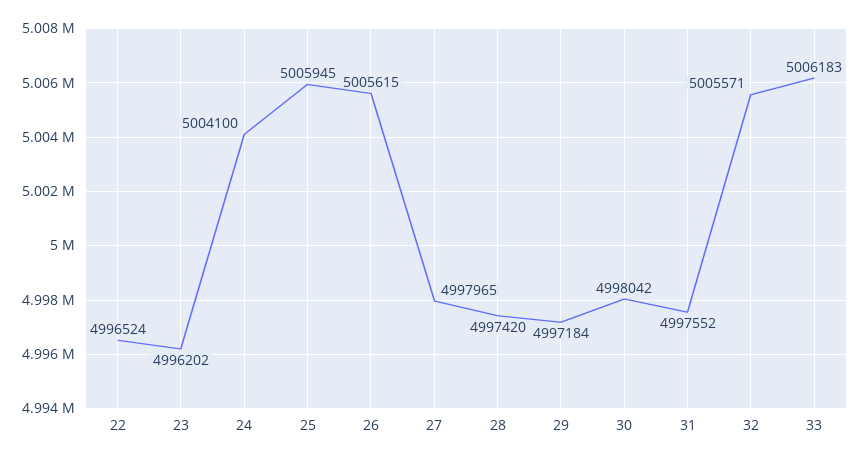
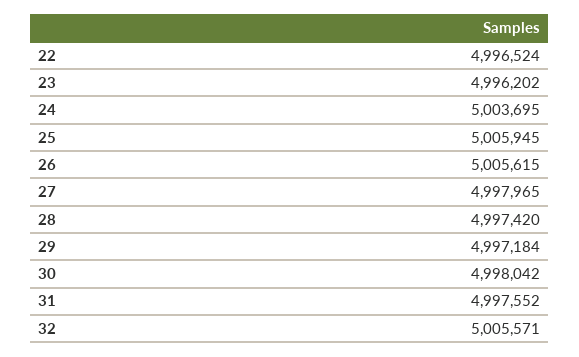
24: 5004100 -> 5003695
33: 5006183 -> none

